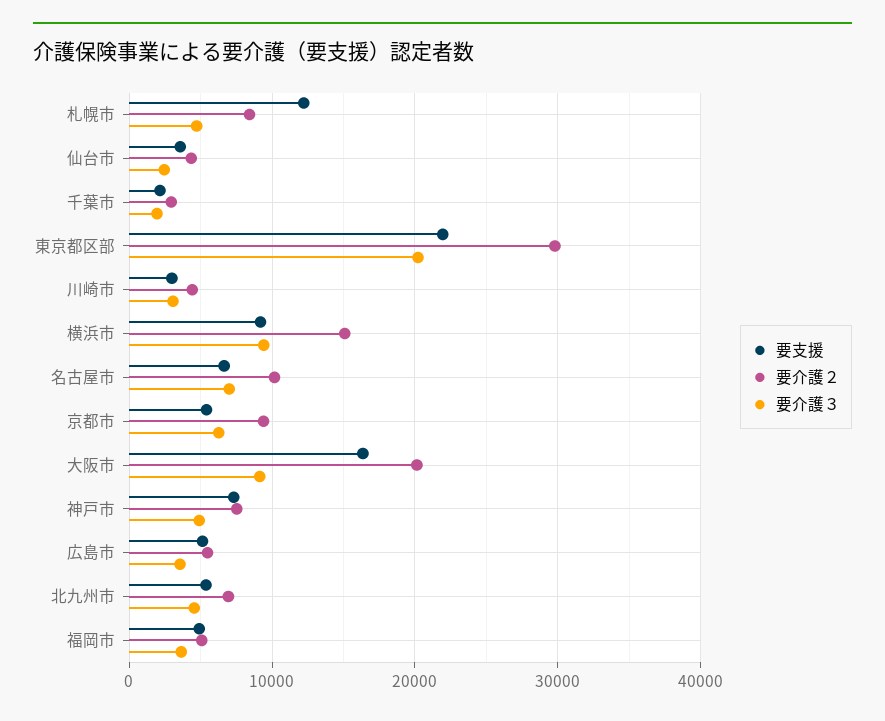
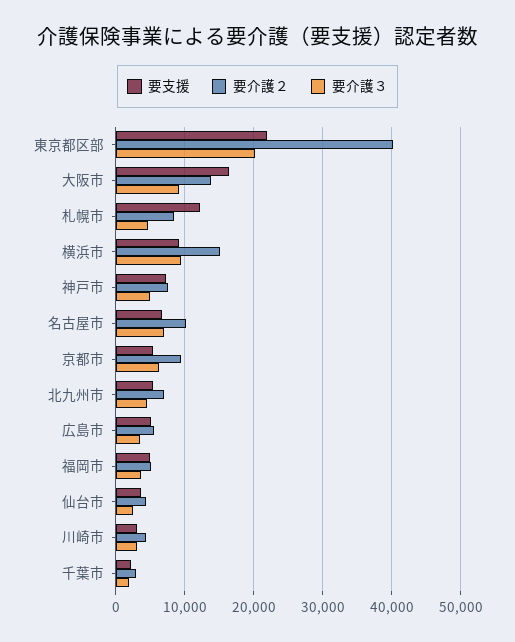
要介護２, 東京都区部: 30000 -> 40000
要介護２, 大阪市: 20000 -> 14000

